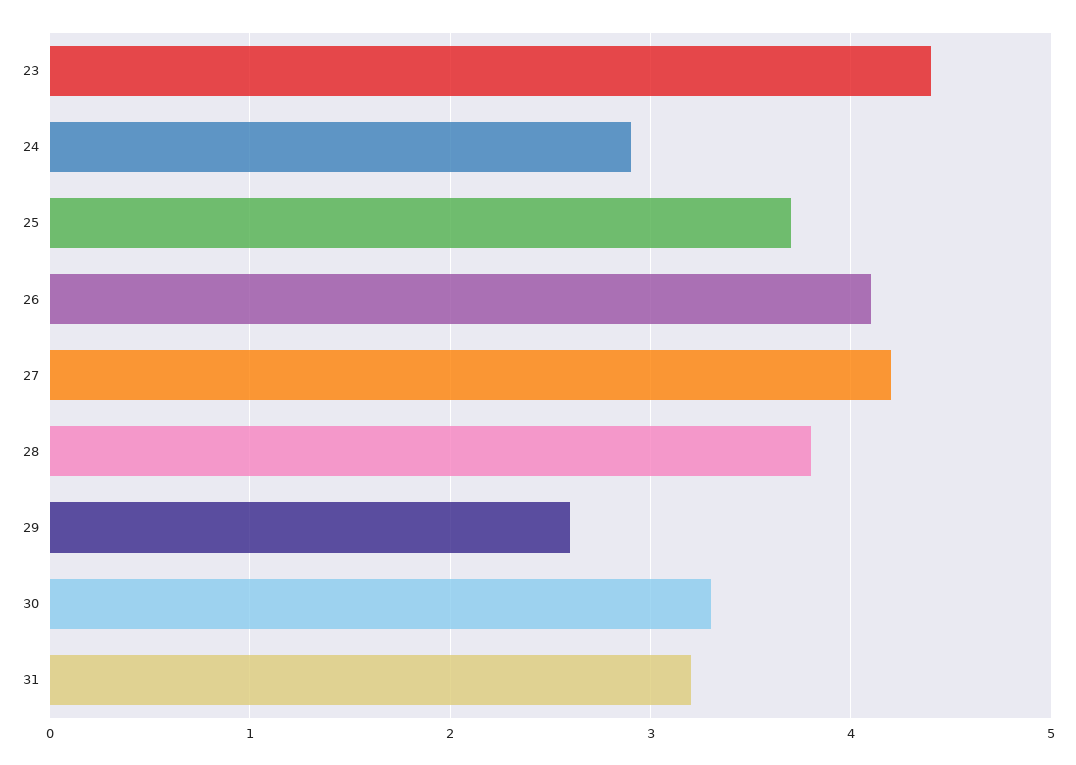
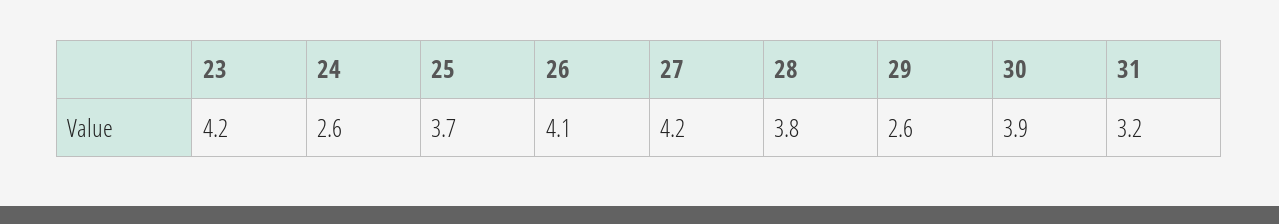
23: 4.4 -> 4.2
24: 2.9 -> 2.6
30: 3.3 -> 3.9

